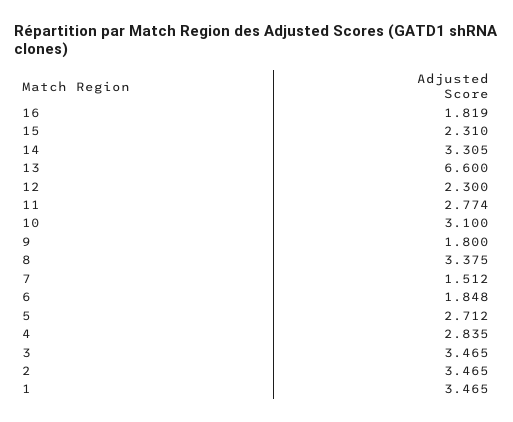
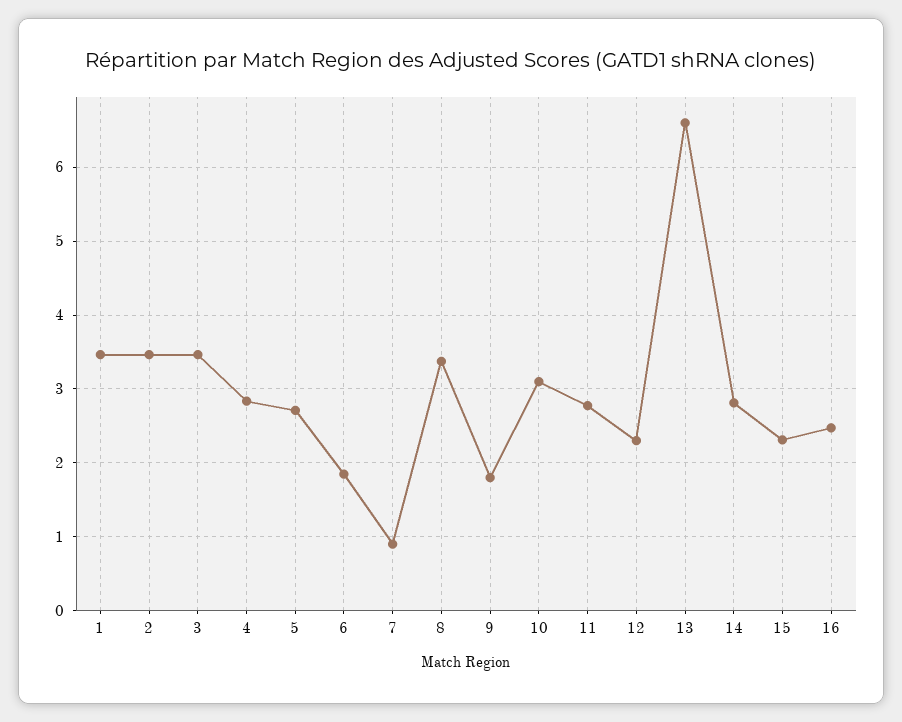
16: 1.819 -> 2.5
14: 3.305 -> 2.8
7: 1.512 -> 0.9

